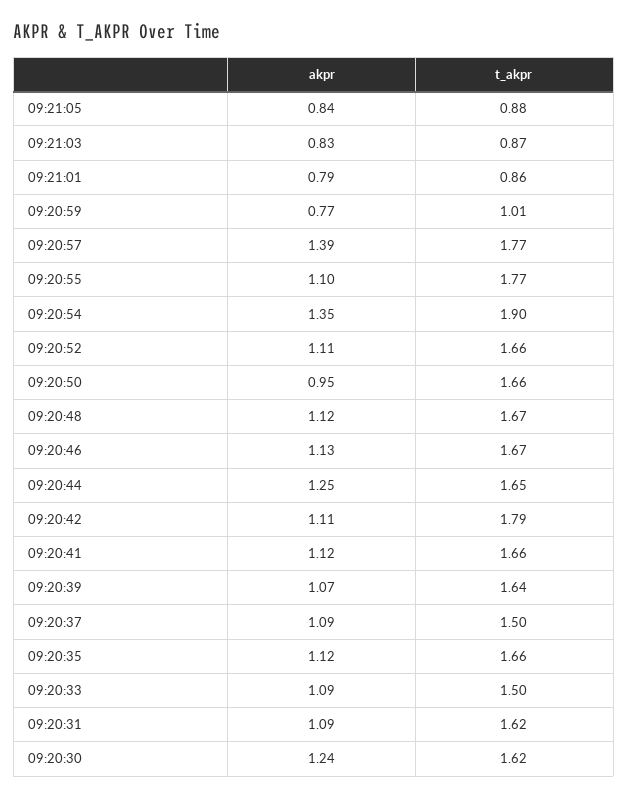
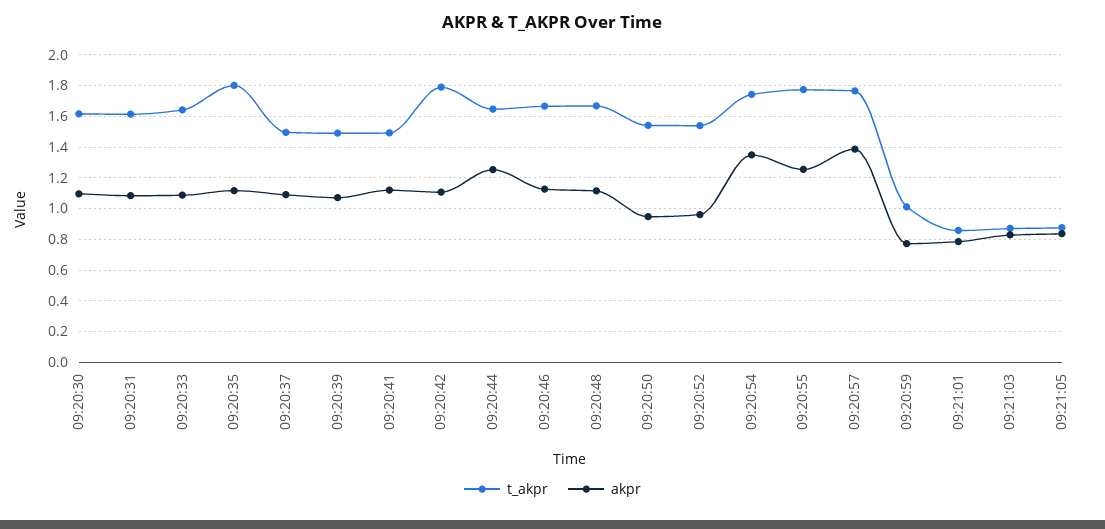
akpr, 09:20:55: 1.1 -> 1.25
t_akpr, 09:20:54: 1.9 -> 1.75
akpr, 09:20:52: 1.11 -> 0.95
t_akpr, 09:20:52: 1.66 -> 1.55
t_akpr, 09:20:50: 1.66 -> 1.55
t_akpr, 09:20:41: 1.66 -> 1.5
t_akpr, 09:20:39: 1.64 -> 1.5
t_akpr, 09:20:35: 1.66 -> 1.8
t_akpr, 09:20:33: 1.5 -> 1.65
akpr, 09:20:30: 1.24 -> 1.1

